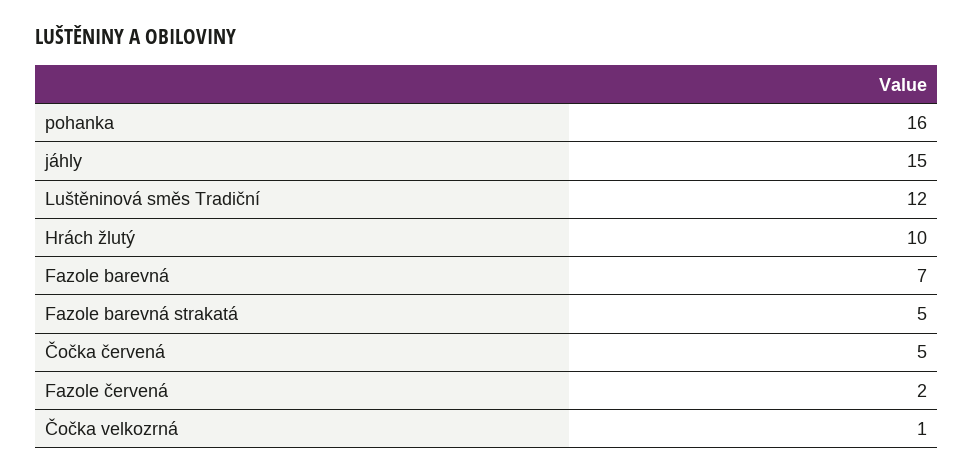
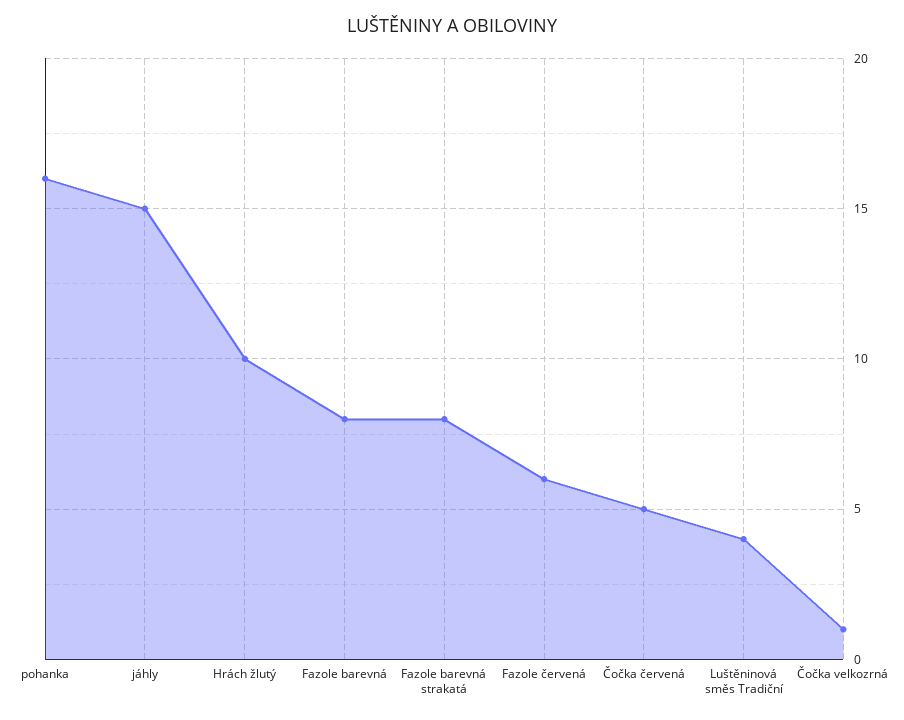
Luštěninová směs Tradiční: 12 -> 4
Fazole barevná: 7 -> 8
Fazole barevná strakatá: 5 -> 8
Fazole červená: 2 -> 6

